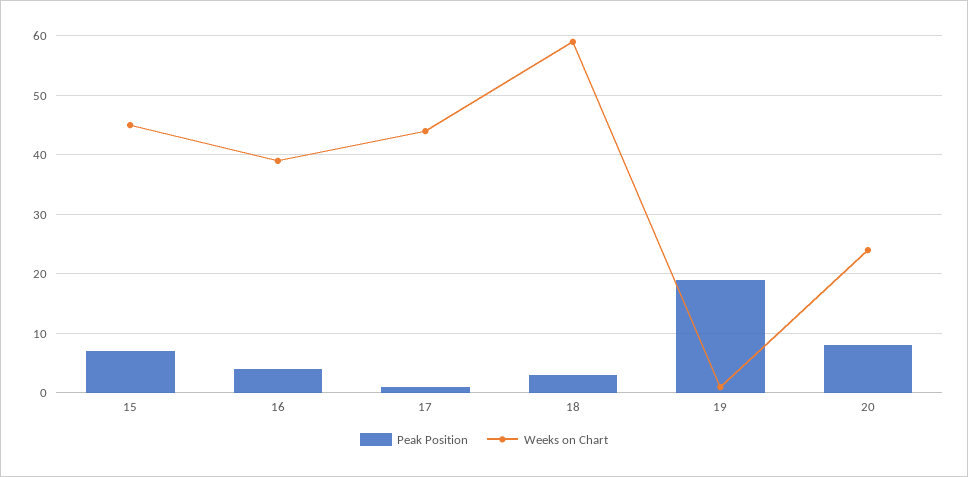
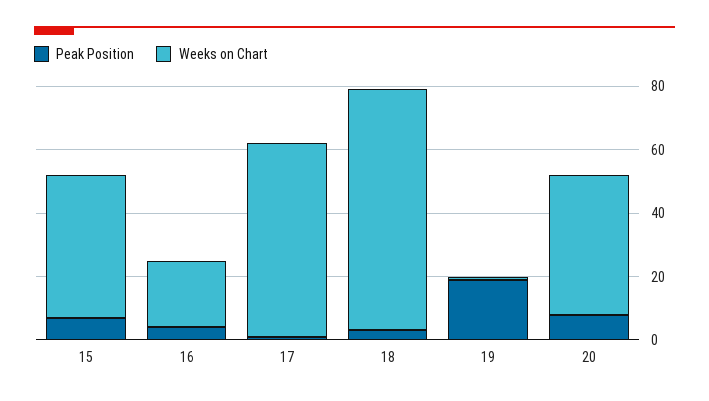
Weeks on Chart, 16: 40 -> 20
Weeks on Chart, 17: 45 -> 60
Weeks on Chart, 18: 60 -> 75
Weeks on Chart, 20: 25 -> 45

